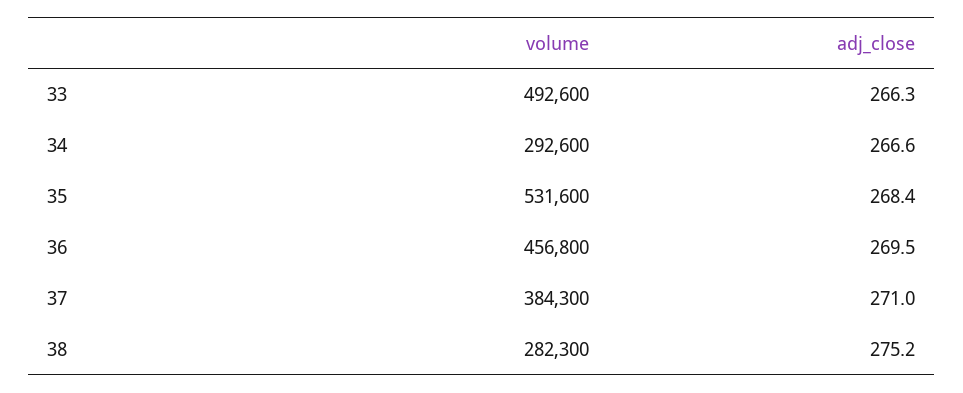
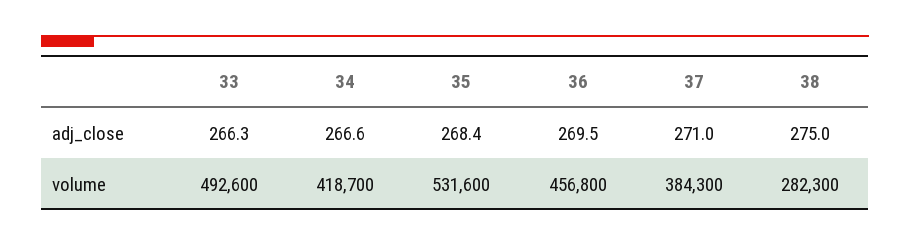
volume, 34: 292600 -> 418700
adj_close, 38: 275.2 -> 275

